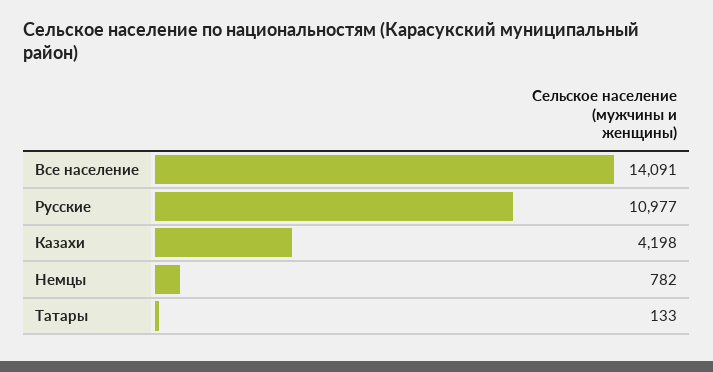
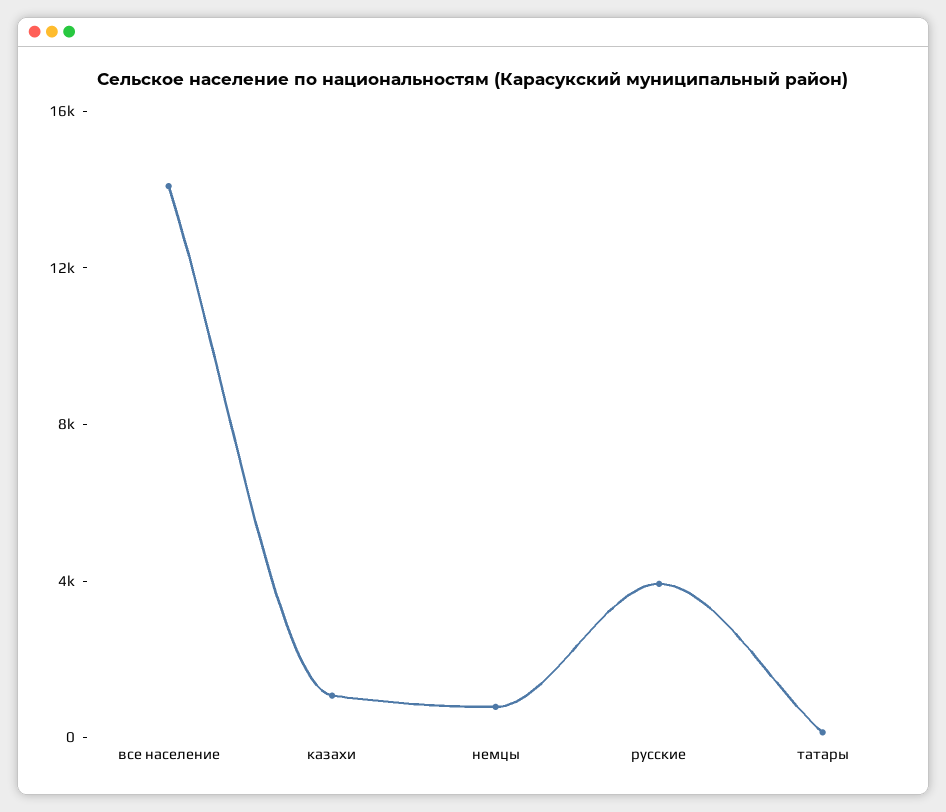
Русские: 10977 -> 4000
Казахи: 4198 -> 1000

